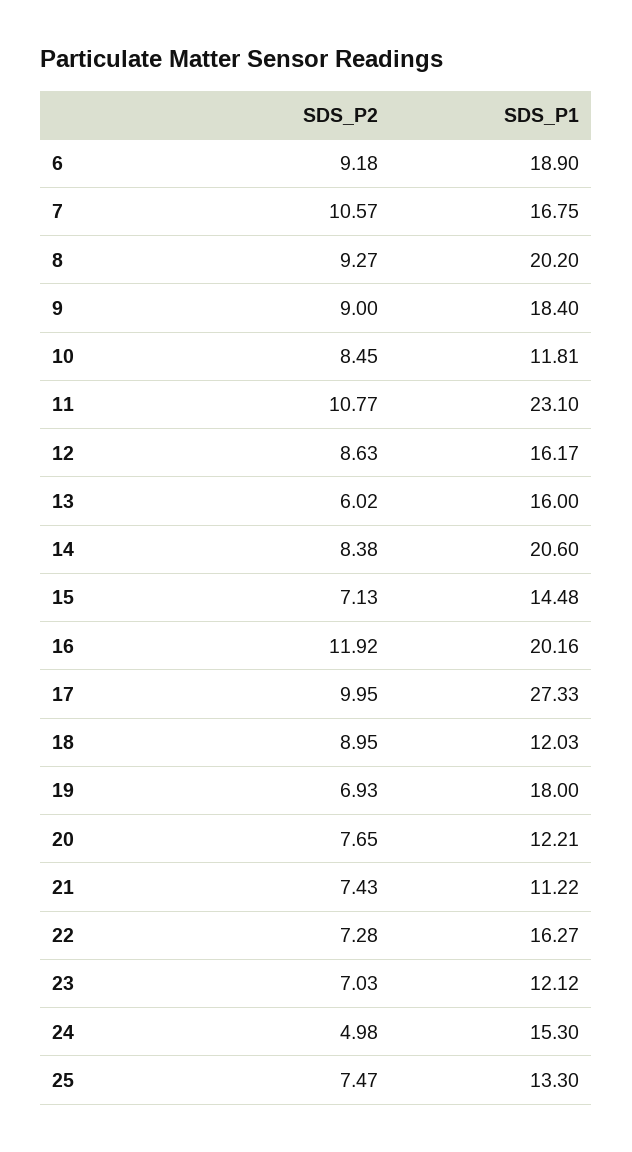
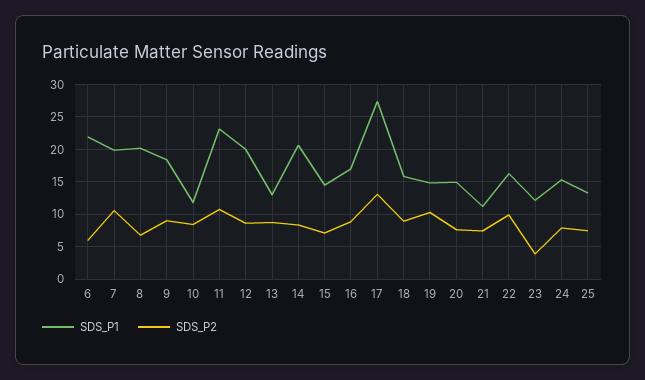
SDS_P2, 6: 9.18 -> 6
SDS_P1, 6: 18.9 -> 22
SDS_P1, 7: 16.75 -> 20
SDS_P2, 8: 9.27 -> 7
SDS_P1, 12: 16.17 -> 20
SDS_P2, 13: 6.02 -> 9
SDS_P1, 13: 16 -> 13
SDS_P2, 16: 11.92 -> 9
SDS_P1, 16: 20.16 -> 17
SDS_P2, 17: 9.95 -> 13
SDS_P1, 18: 12.03 -> 16
SDS_P2, 19: 6.93 -> 10
SDS_P1, 19: 18 -> 15
SDS_P1, 20: 12.21 -> 15
SDS_P2, 22: 7.28 -> 10
SDS_P2, 23: 7.03 -> 4
SDS_P2, 24: 4.98 -> 8

